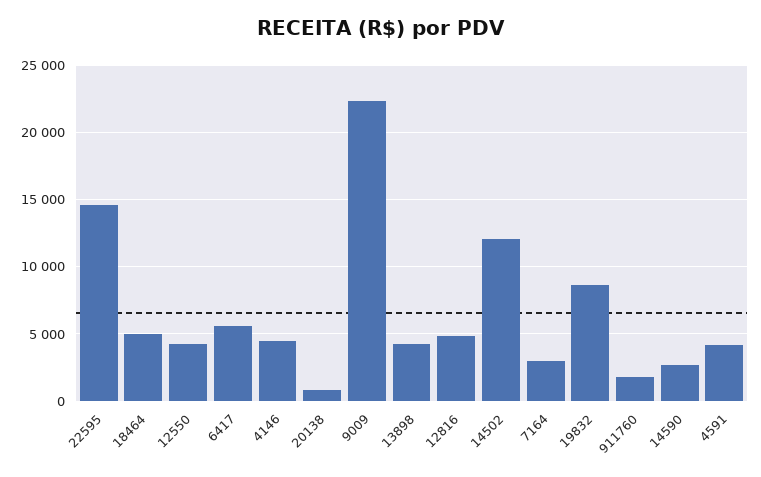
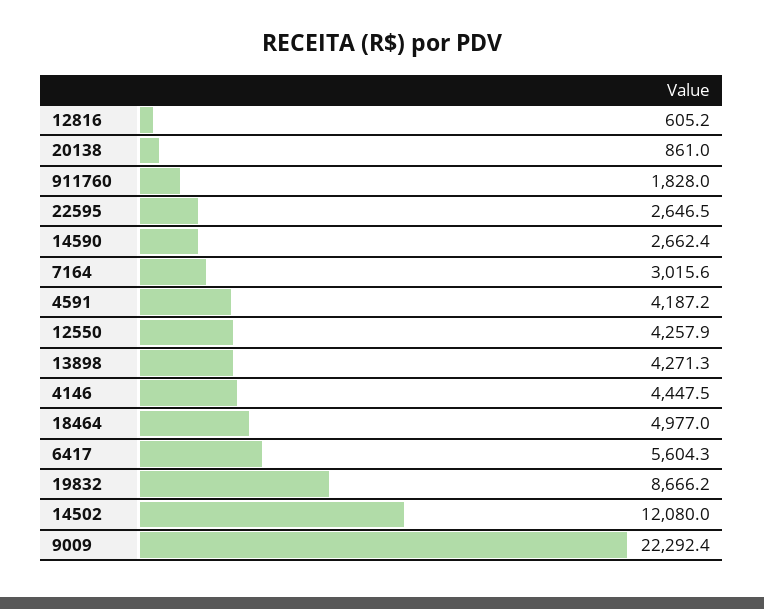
22595: 14500 -> 2646.5
12816: 5000 -> 605.2

